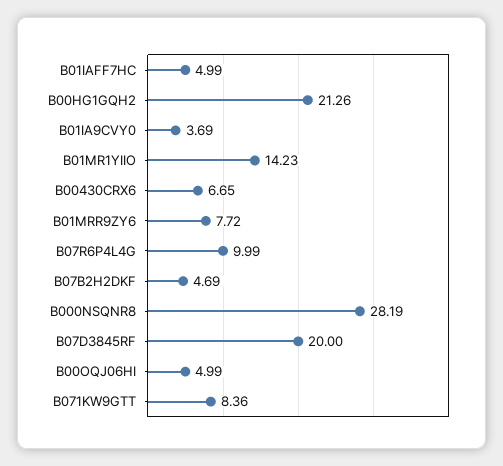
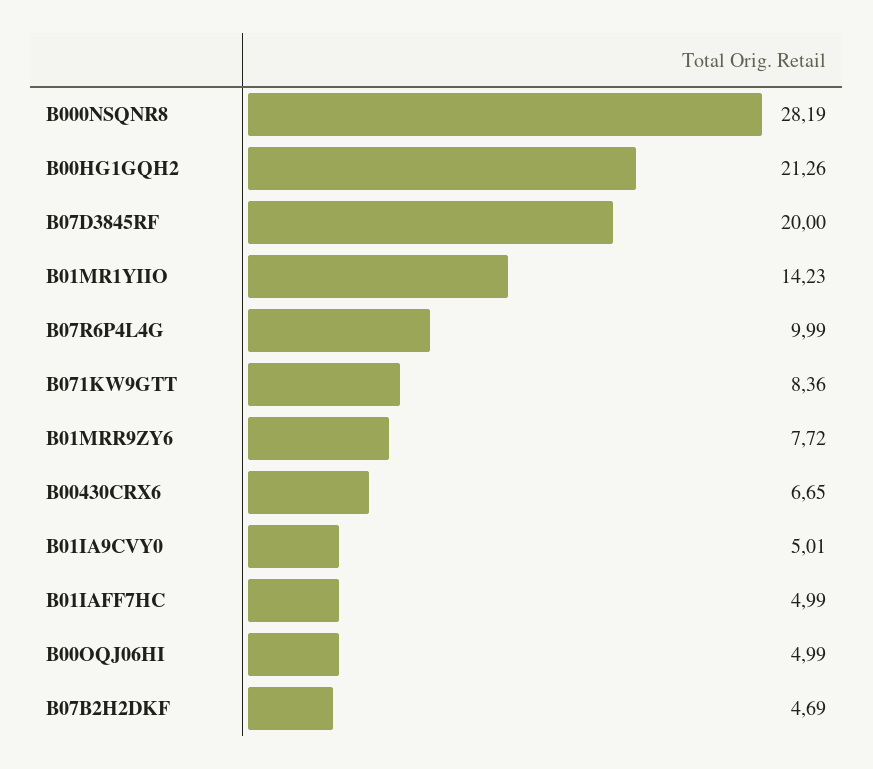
B01IA9CVY0: 3.69 -> 5.01

